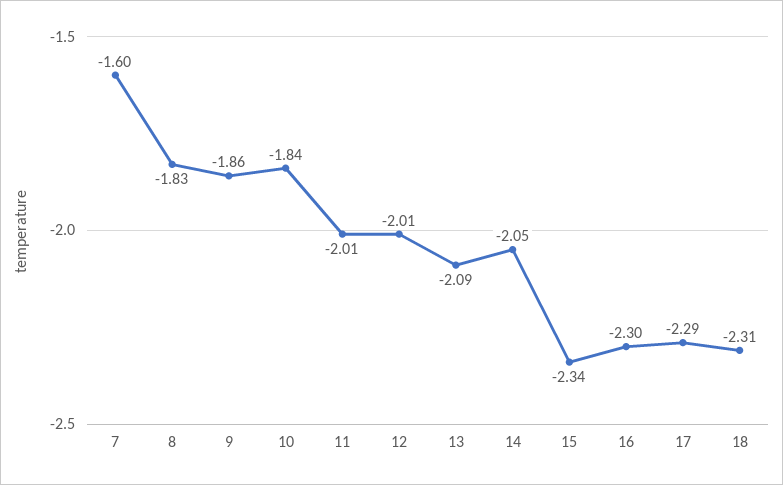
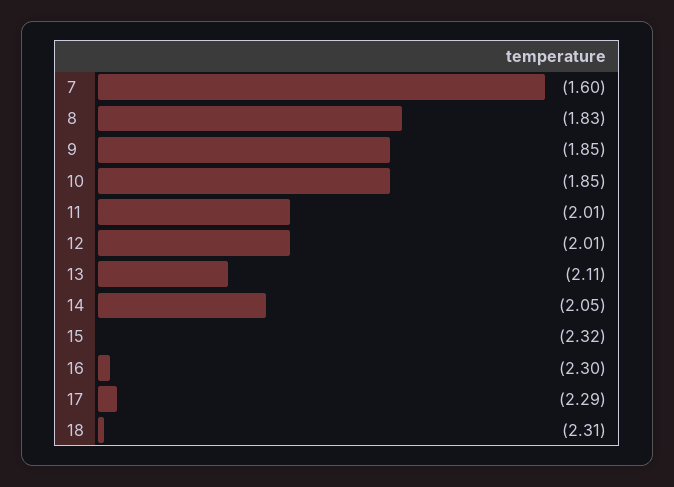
9: -1.86 -> -1.85
10: -1.84 -> -1.85
13: -2.09 -> -2.11
15: -2.34 -> -2.32

